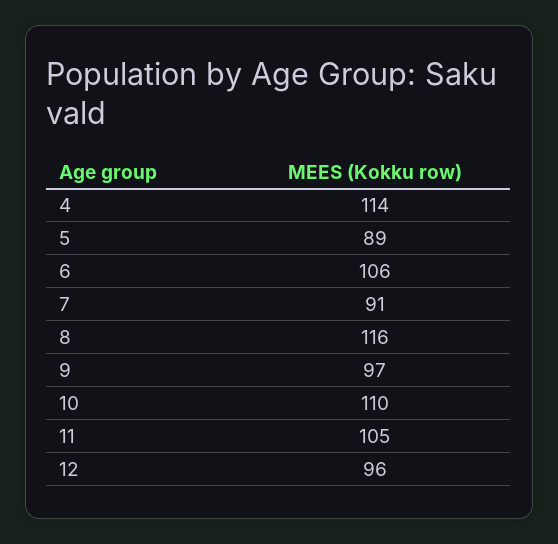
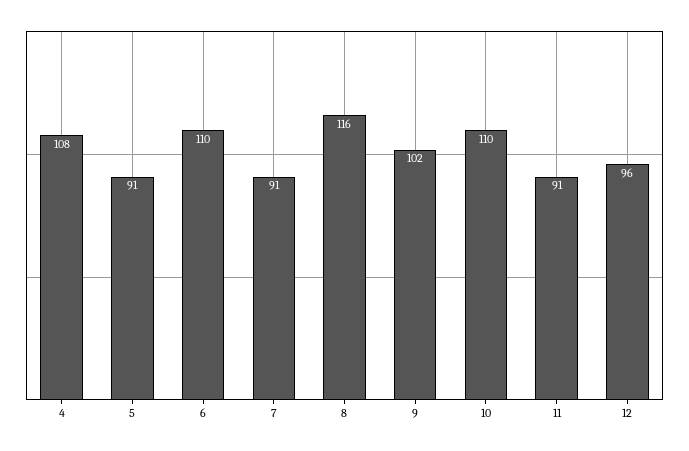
4: 114 -> 108
5: 89 -> 91
6: 106 -> 110
9: 97 -> 102
11: 105 -> 91

